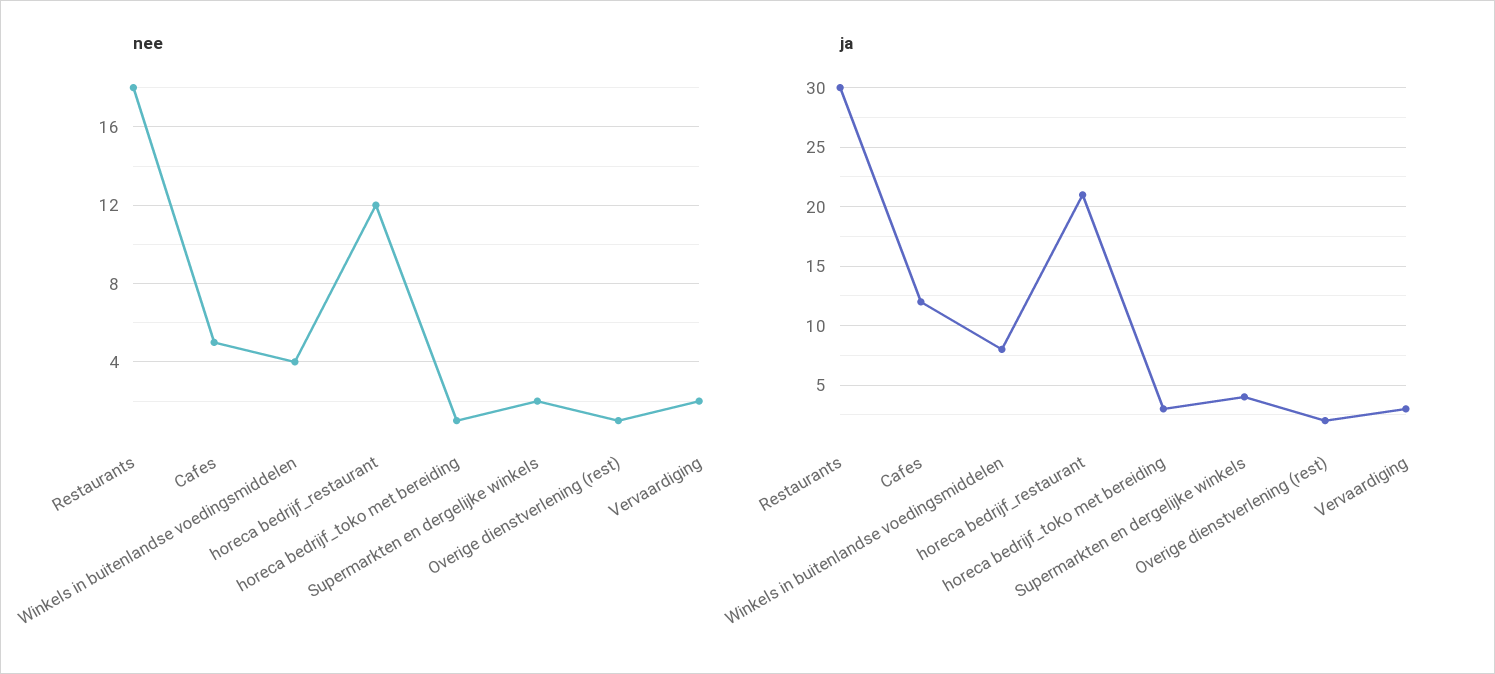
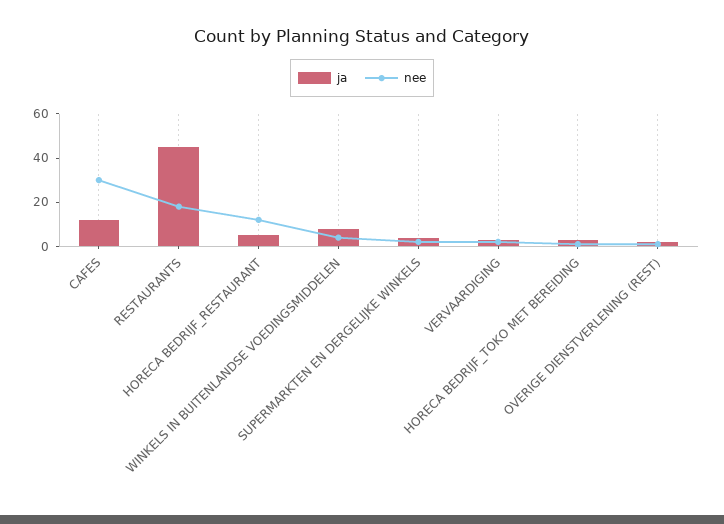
nee, Cafes: 5 -> 30
ja, Restaurants: 30 -> 45
ja, horeca bedrijf_restaurant: 21 -> 5

